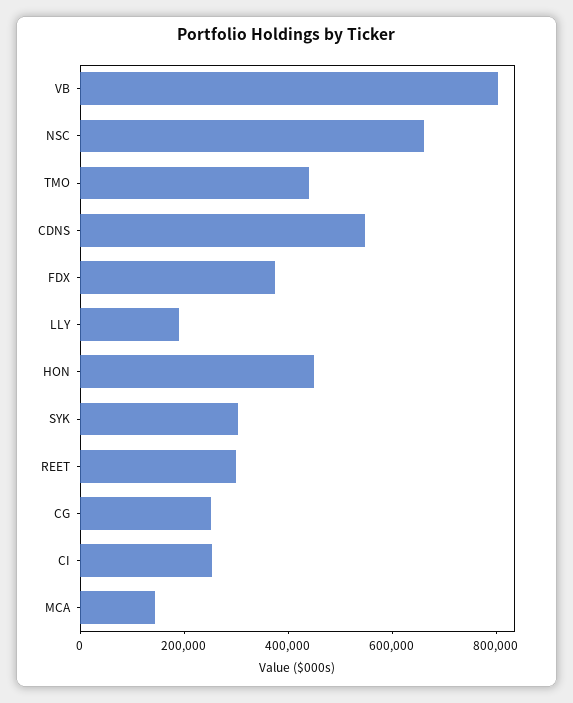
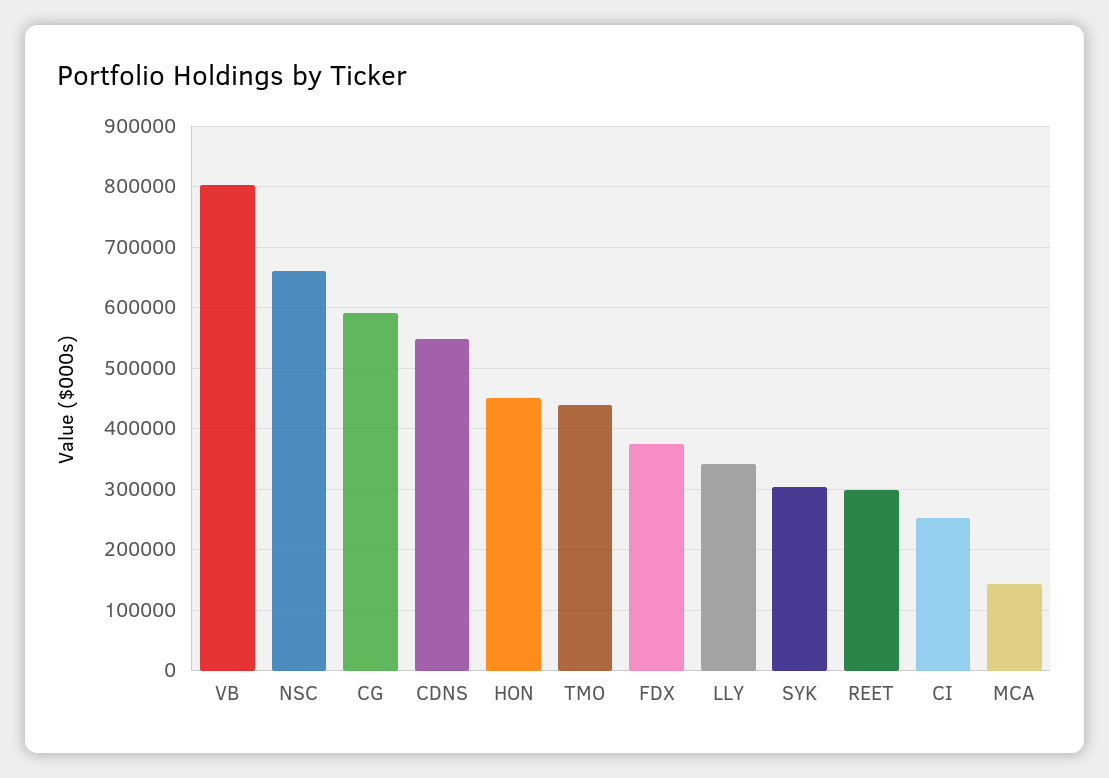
LLY: 200000 -> 340000
CG: 250000 -> 590000

